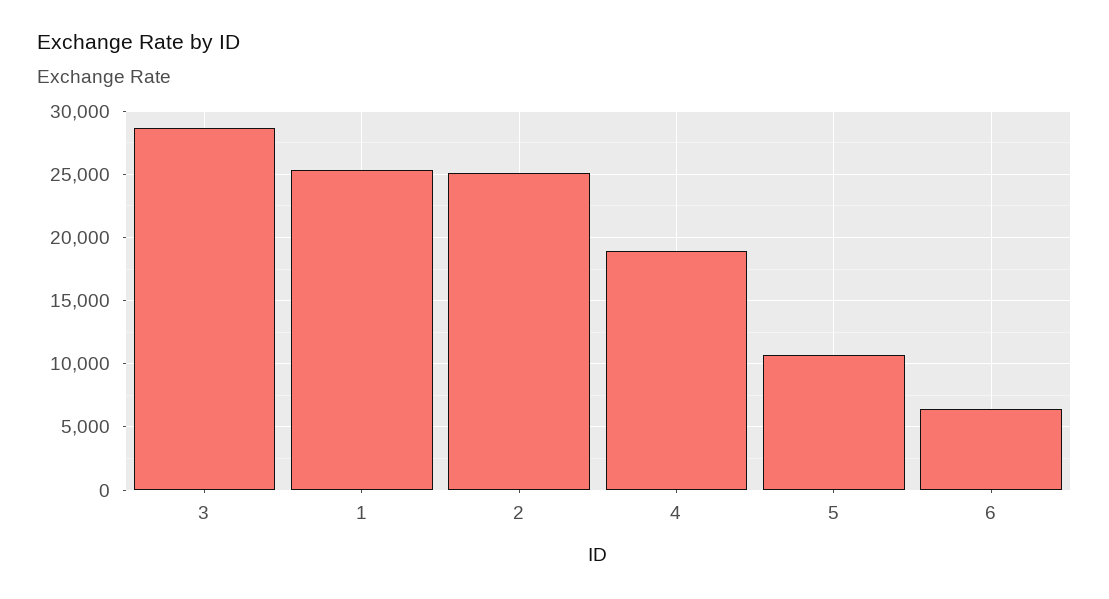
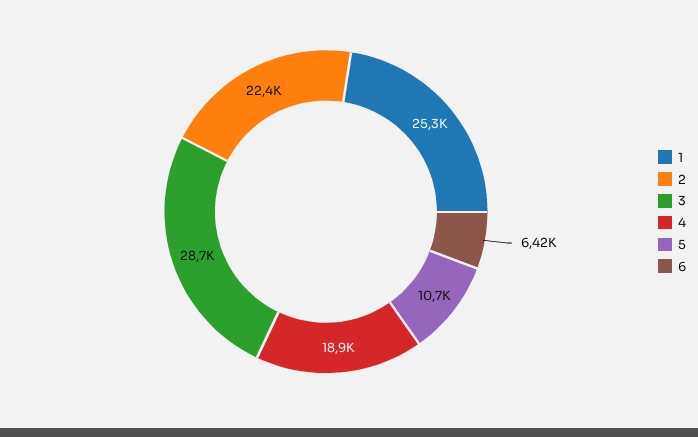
2: 25000 -> 22400

